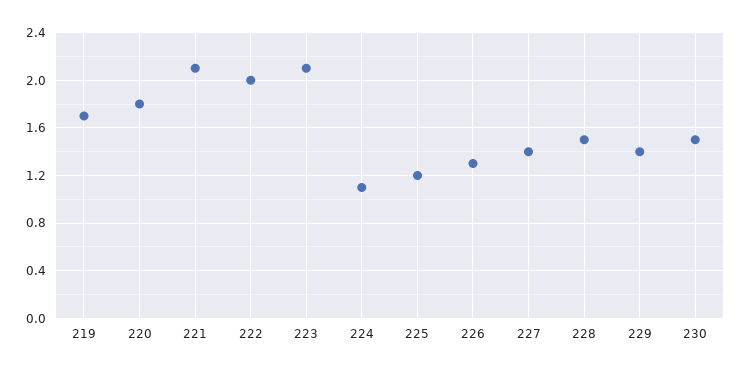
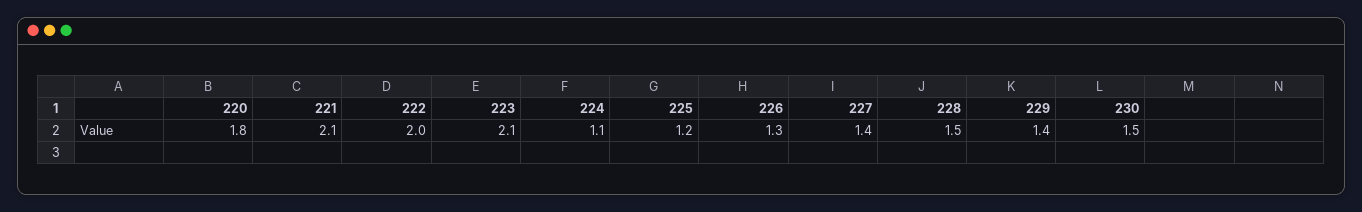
219: 1.7 -> none

